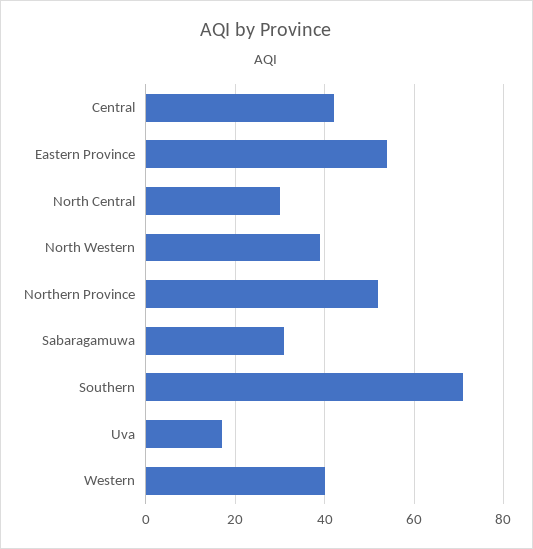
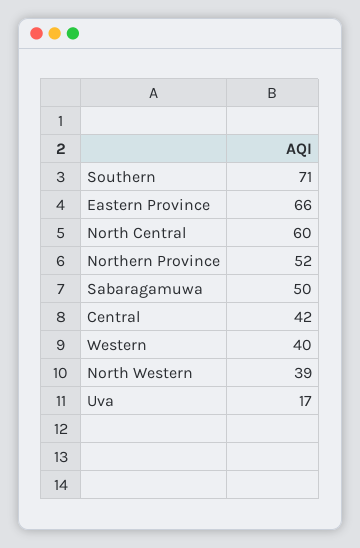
Eastern Province: 55 -> 66
North Central: 30 -> 60
Sabaragamuwa: 30 -> 50

